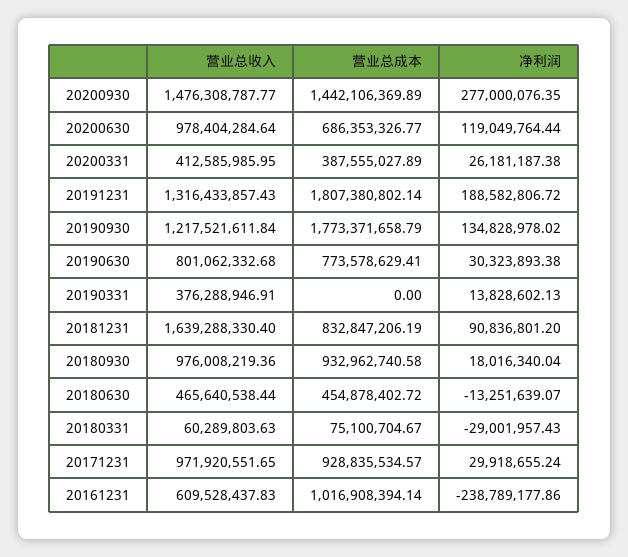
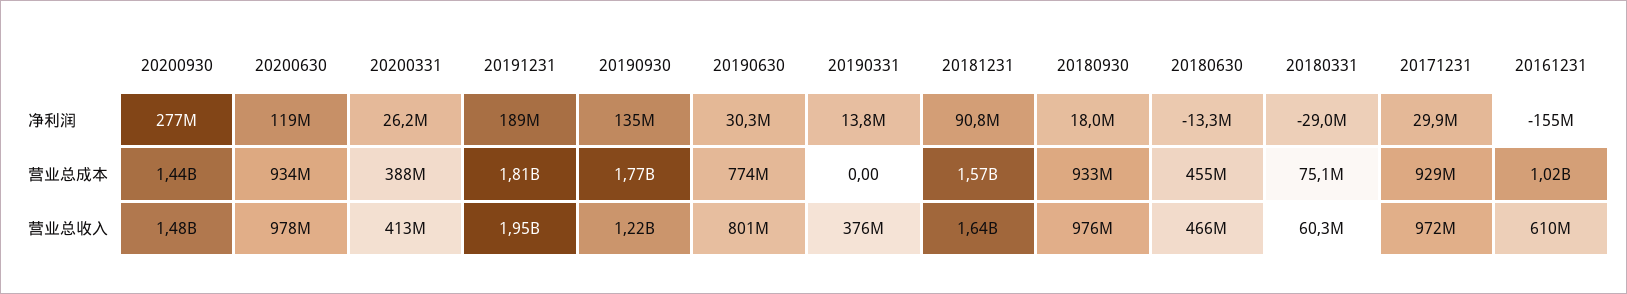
营业总成本, 20200630: 686353326.77 -> 934000000
营业总收入, 20191231: 1316433857.43 -> 1950000000
营业总成本, 20181231: 832847206.19 -> 1570000000
净利润, 20161231: -238789177.86 -> -155000000

